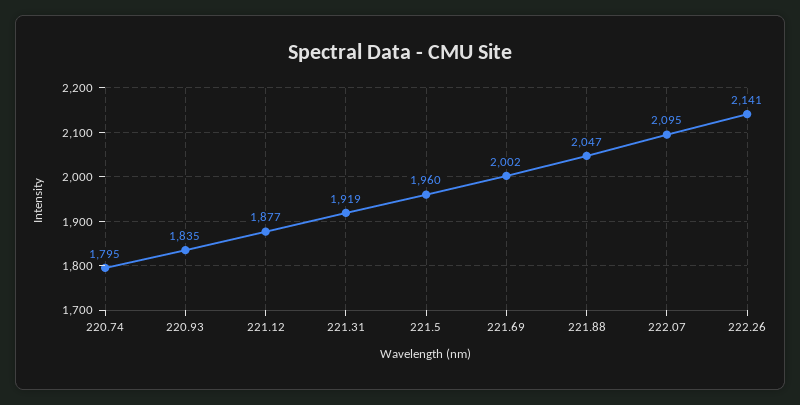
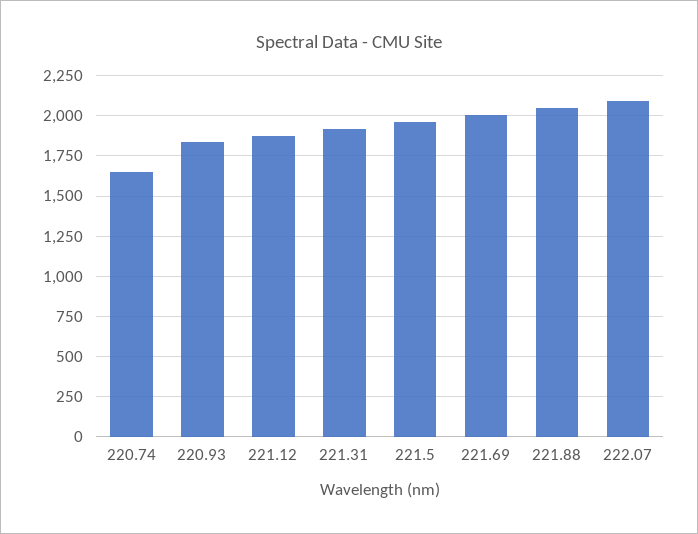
220.74: 1795 -> 1650
222.26: 2141 -> none

